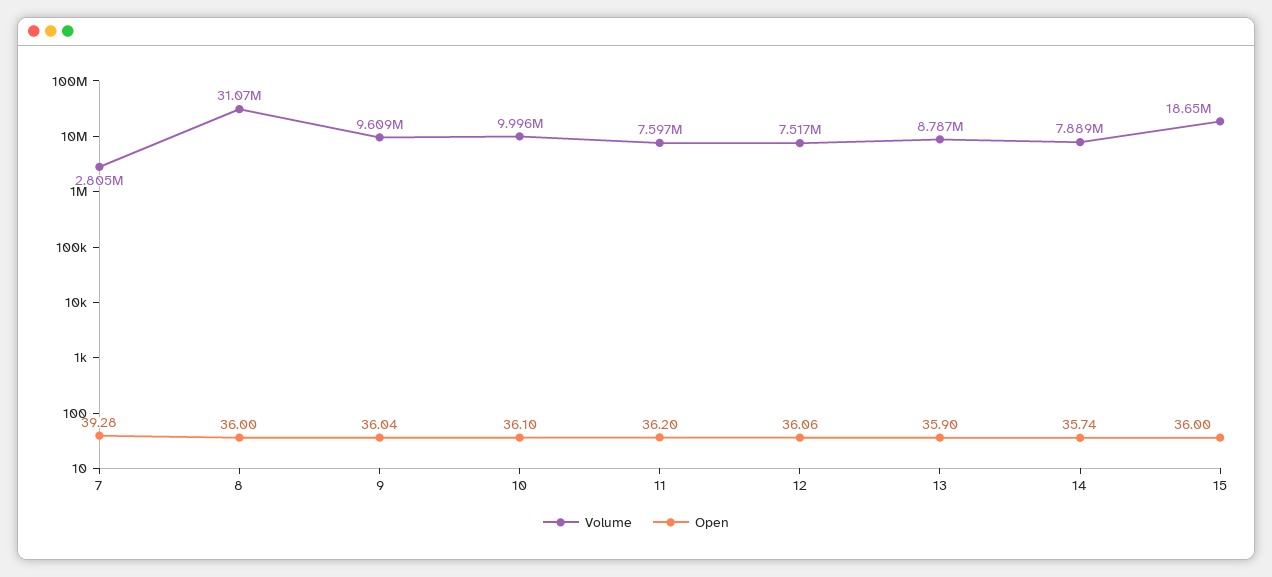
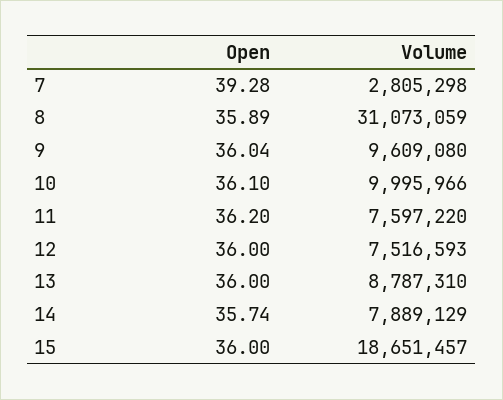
Open, 8: 36 -> 35.89
Open, 12: 36.06 -> 36
Open, 13: 35.9 -> 36

